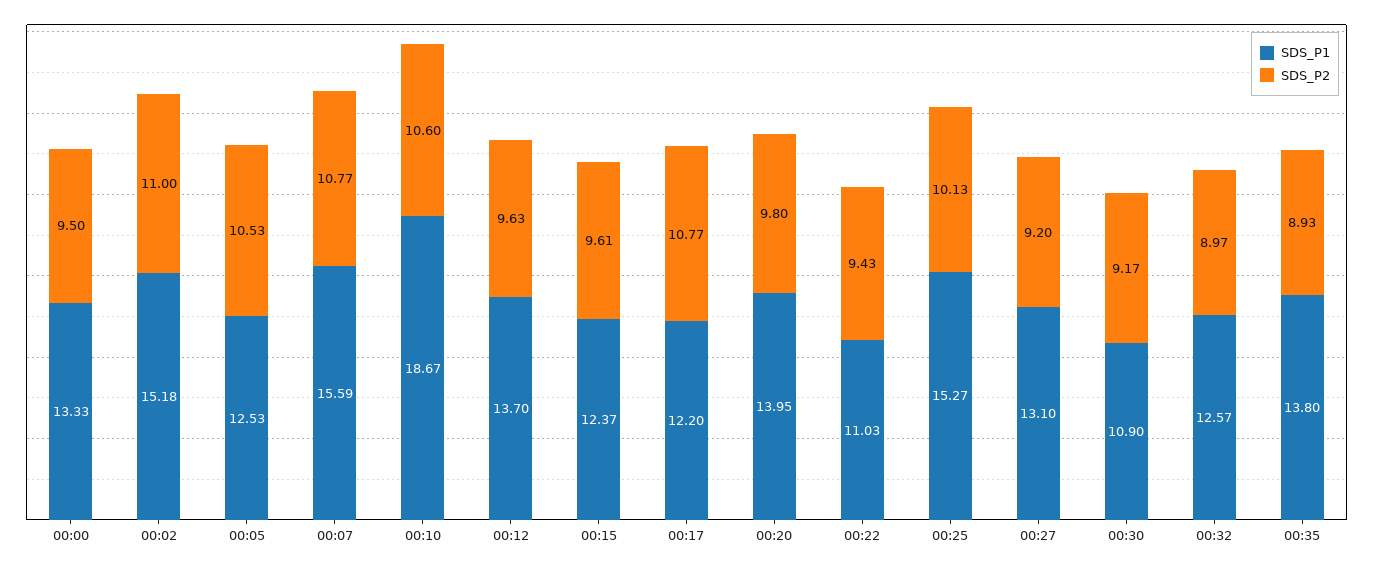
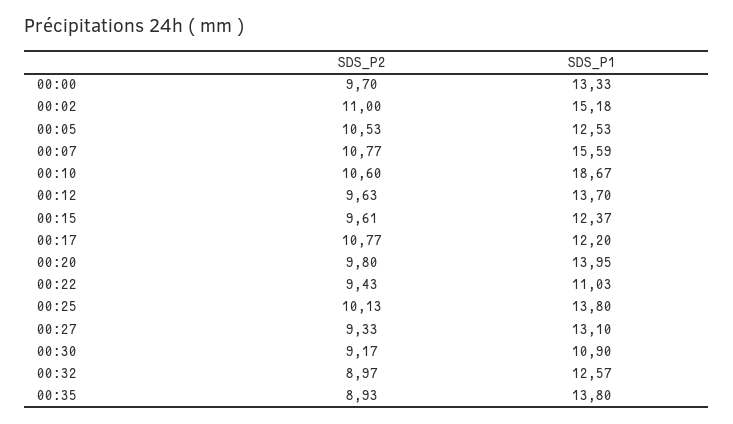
SDS_P2, 00:00: 9.5 -> 9.7
SDS_P1, 00:25: 15.27 -> 13.8
SDS_P2, 00:27: 9.2 -> 9.33

